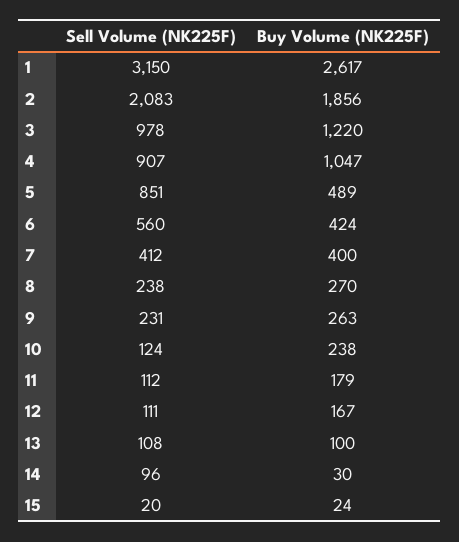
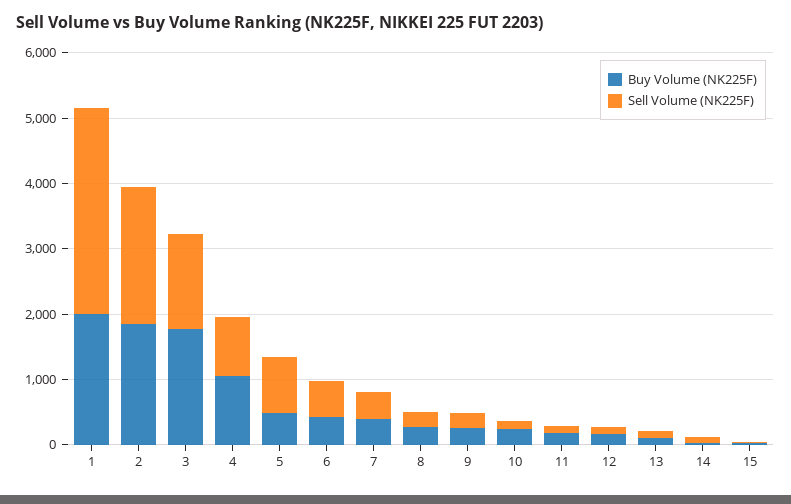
Buy Volume (NK225F), 1: 2617 -> 2000
Sell Volume (NK225F), 3: 978 -> 1400
Buy Volume (NK225F), 3: 1220 -> 1800

